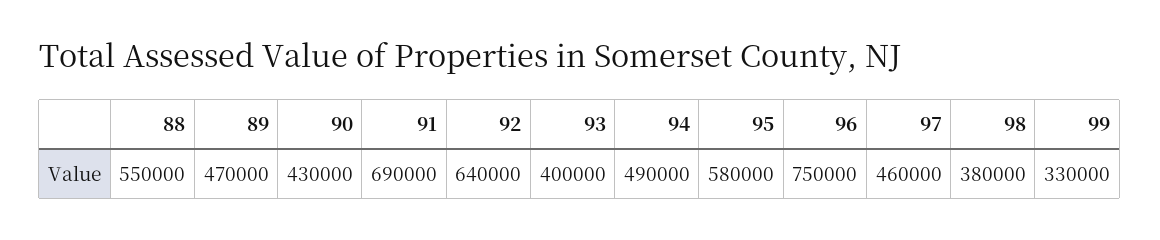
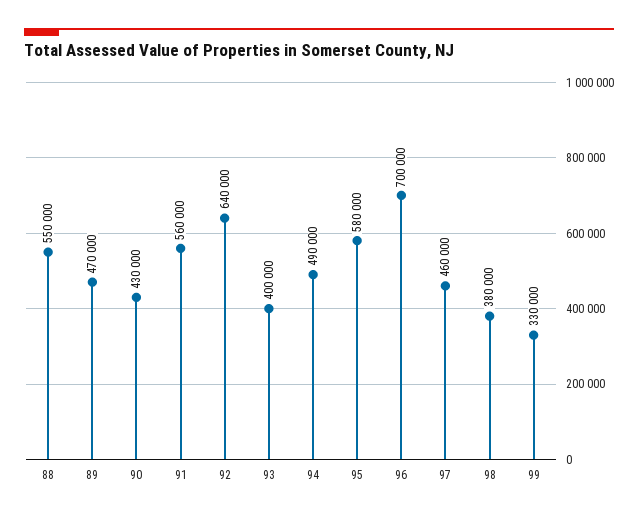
91: 690000 -> 560000
96: 750000 -> 700000

